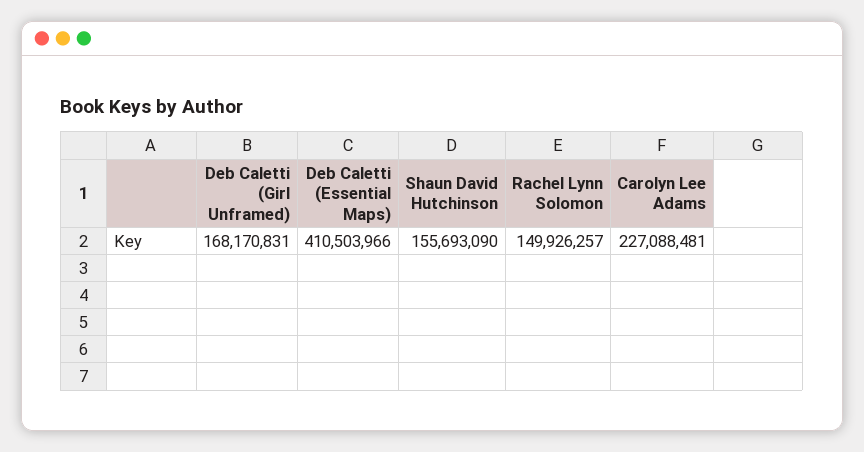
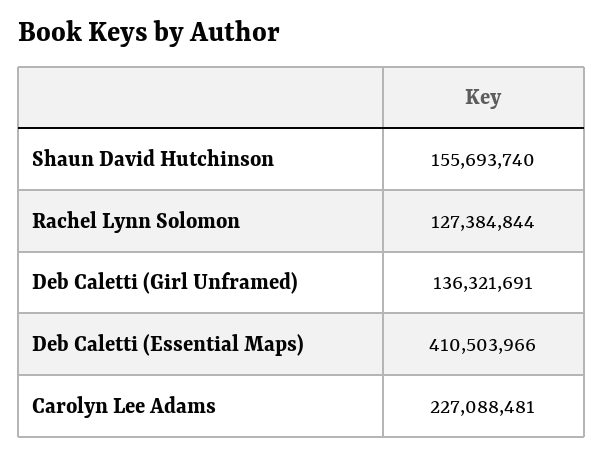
Deb Caletti (Girl Unframed): 168170831 -> 136321691
Shaun David Hutchinson: 155693090 -> 155693740
Rachel Lynn Solomon: 149926257 -> 127384844

